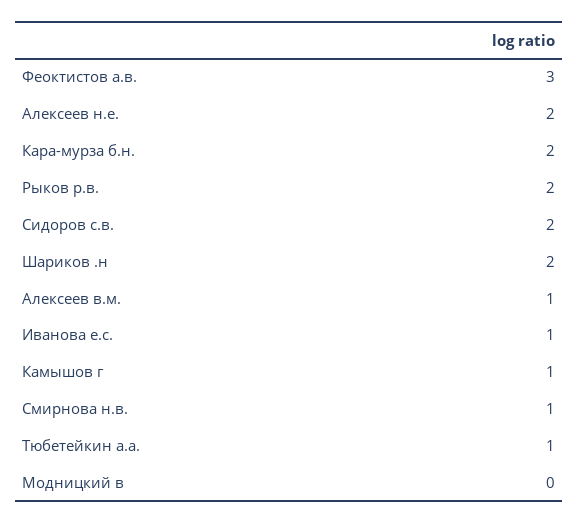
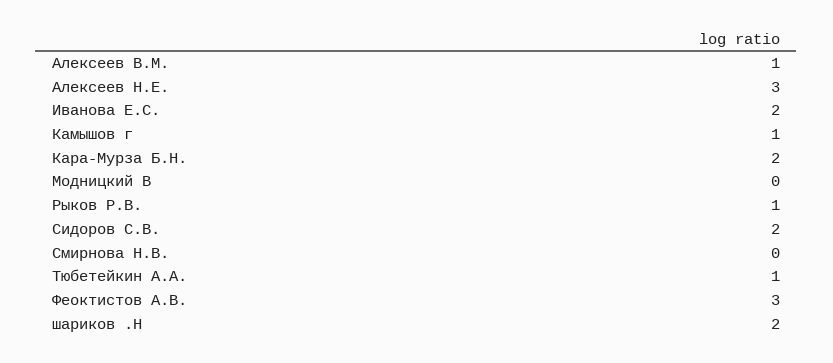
Алексеев н.е.: 2 -> 3
Рыков р.в.: 2 -> 1
Иванова е.с.: 1 -> 2
Смирнова н.в.: 1 -> 0

